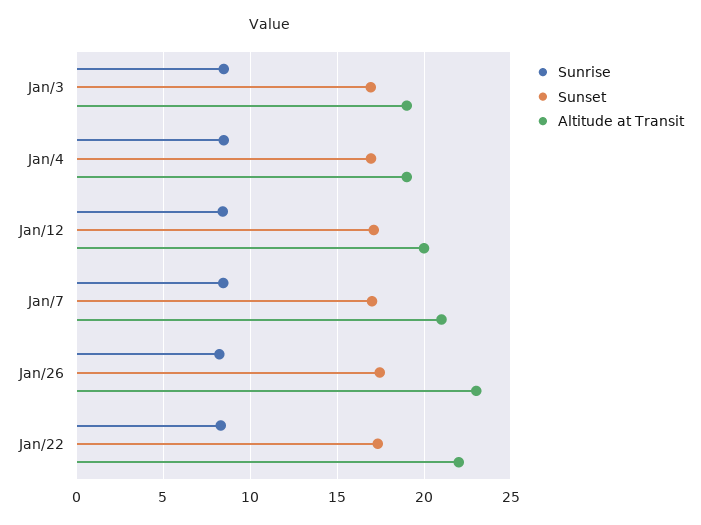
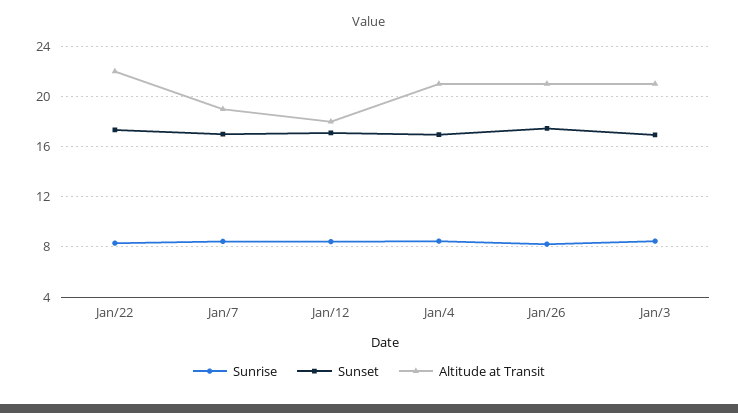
Altitude at Transit, Jan/3: 19 -> 21
Altitude at Transit, Jan/4: 19 -> 21
Altitude at Transit, Jan/12: 20 -> 18
Altitude at Transit, Jan/7: 21 -> 19
Altitude at Transit, Jan/26: 23 -> 21

